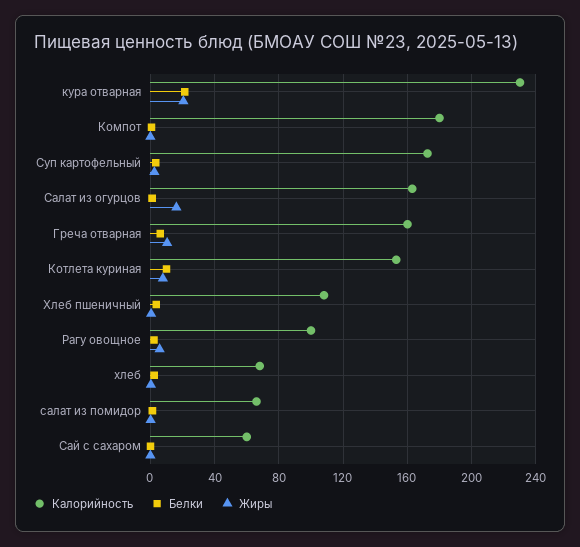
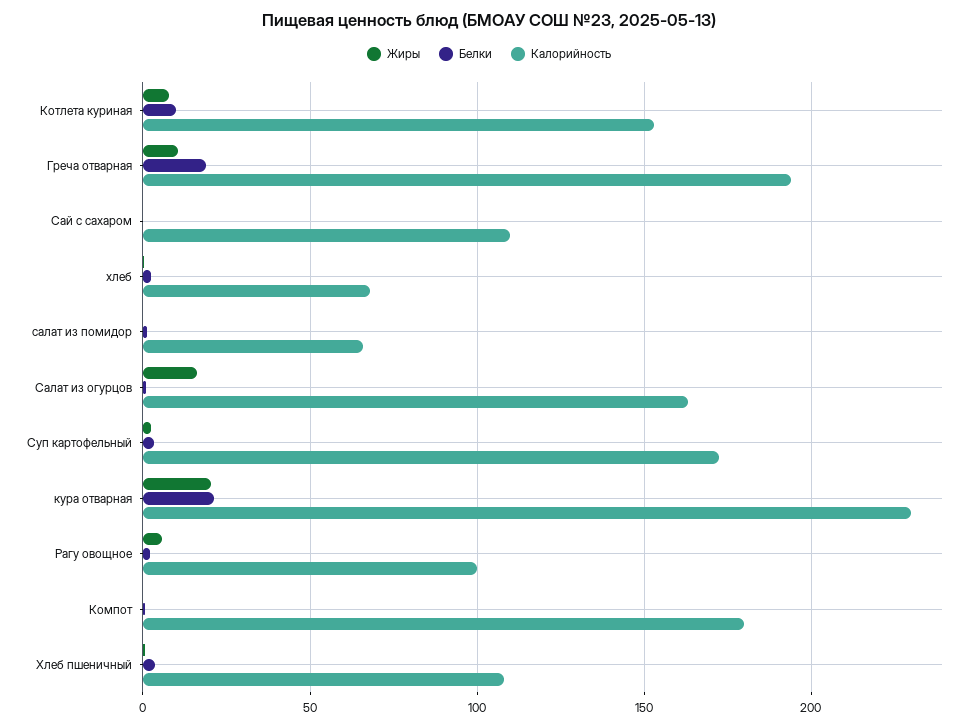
Калорийность, Греча отварная: 160 -> 195
Белки, Греча отварная: 5 -> 20
Калорийность, Сай с сахаром: 60 -> 110

